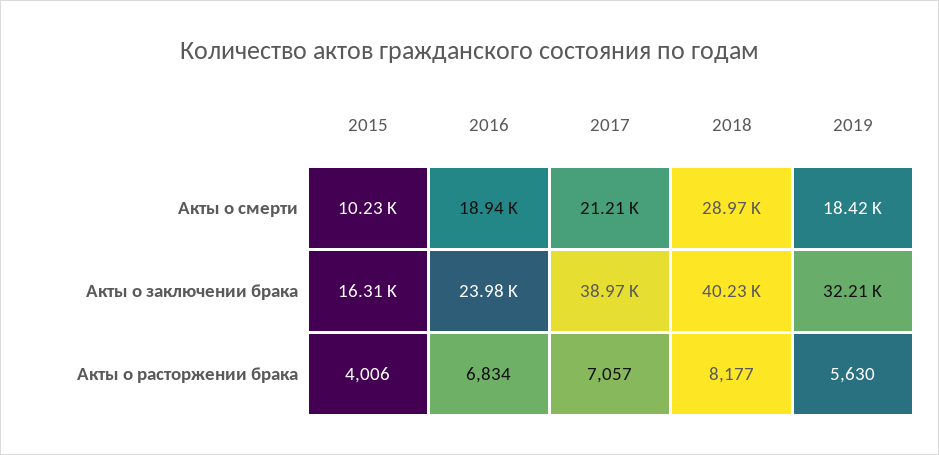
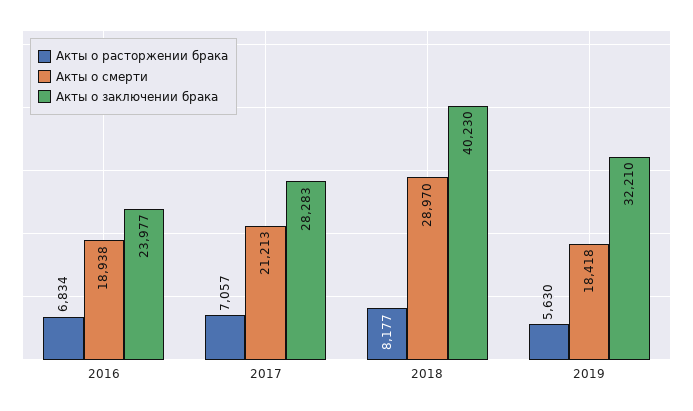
Акты о смерти, 2015: 10230 -> none
Акты о заключении брака, 2015: 16310 -> none
Акты о заключении брака, 2017: 38970 -> 28283
Акты о расторжении брака, 2015: 4006 -> none

